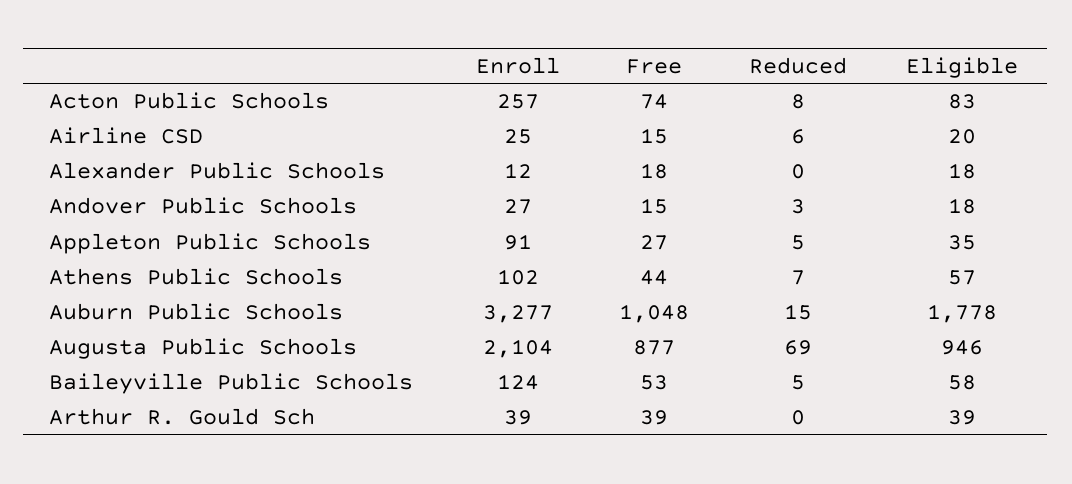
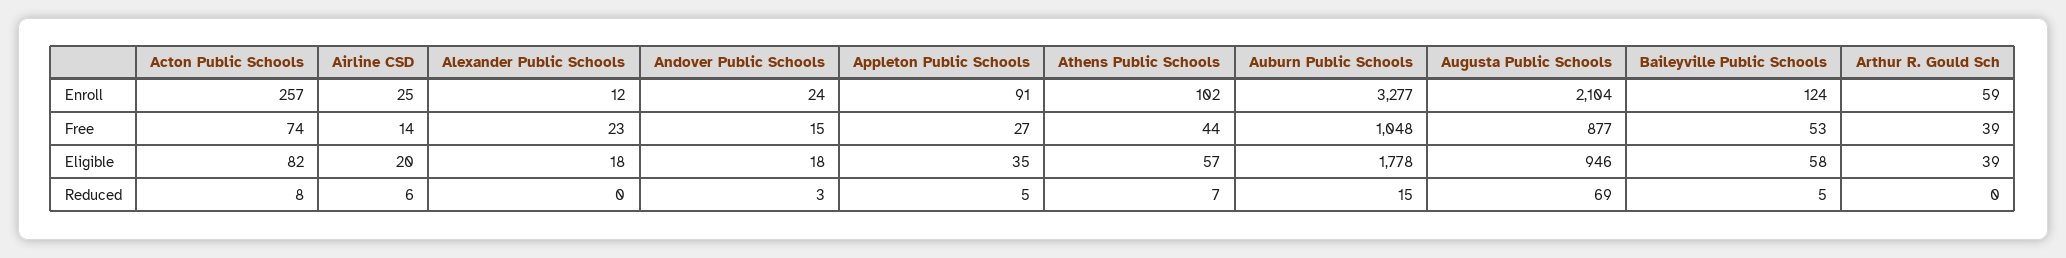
Eligible, Acton Public Schools: 83 -> 82
Free, Airline CSD: 15 -> 14
Free, Alexander Public Schools: 18 -> 23
Enroll, Andover Public Schools: 27 -> 24
Enroll, Arthur R. Gould Sch: 39 -> 59

